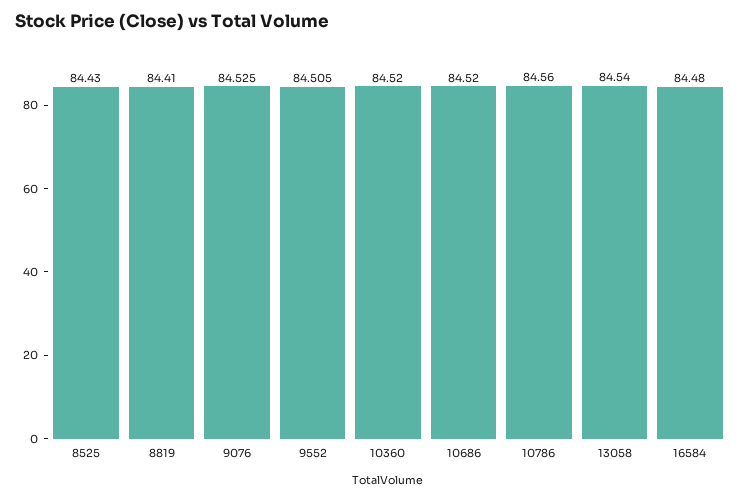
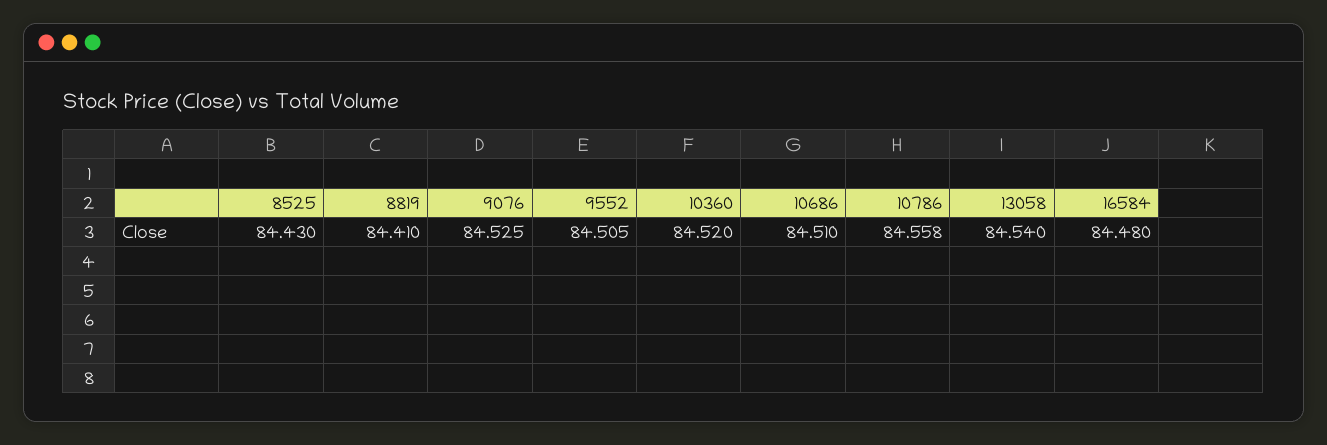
10686: 84.52 -> 84.51
10786: 84.56 -> 84.558

